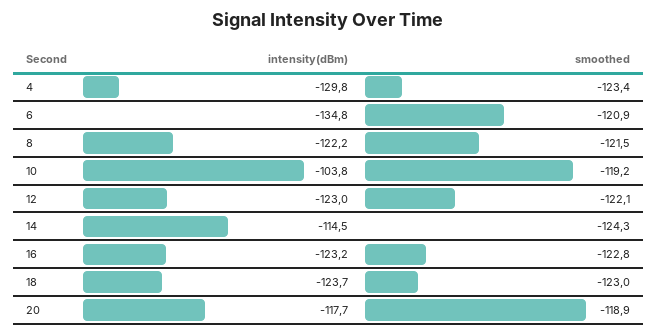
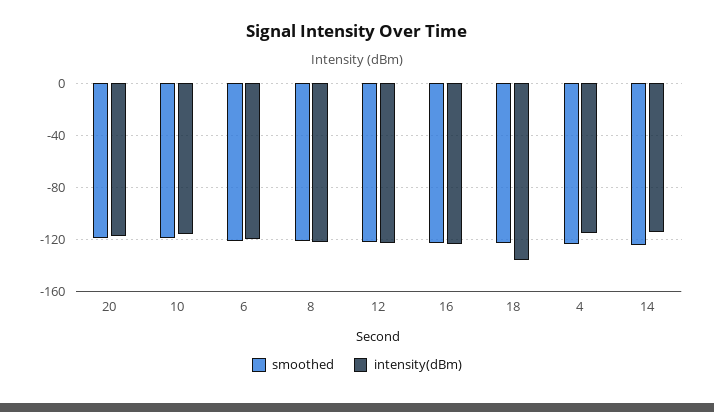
intensity(dBm), 4: -129.8 -> -115
intensity(dBm), 6: -134.8 -> -120
intensity(dBm), 10: -103.8 -> -115
intensity(dBm), 18: -123.7 -> -135

